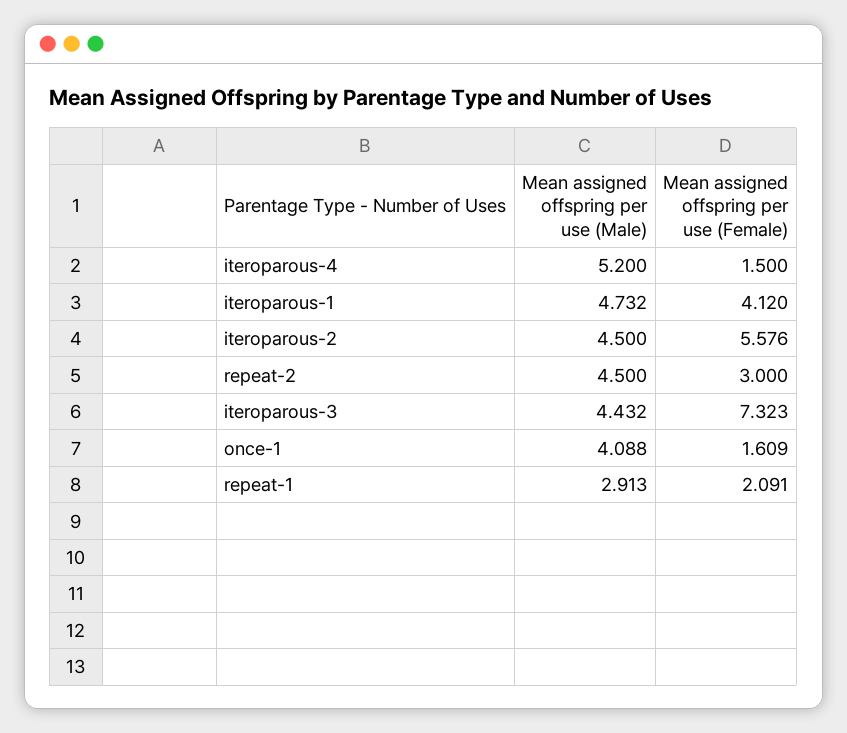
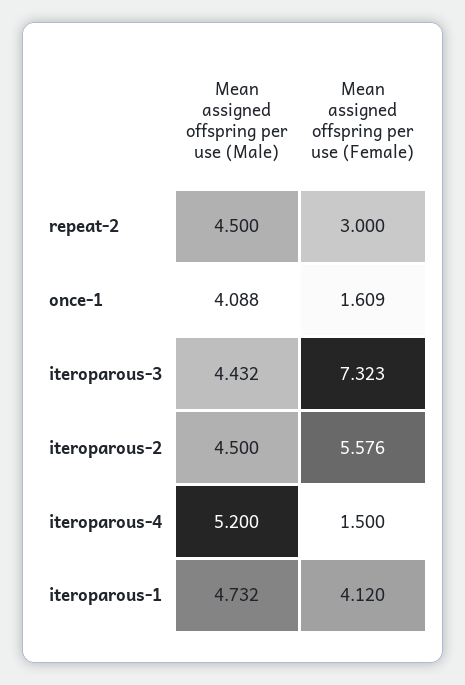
Mean assigned offspring per use (Male), repeat-1: 2.913 -> none
Mean assigned offspring per use (Female), repeat-1: 2.091 -> none

